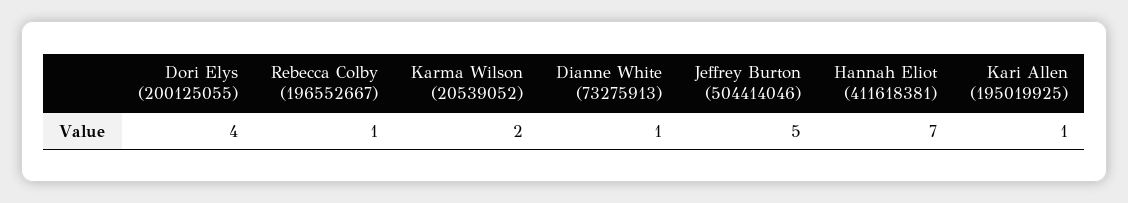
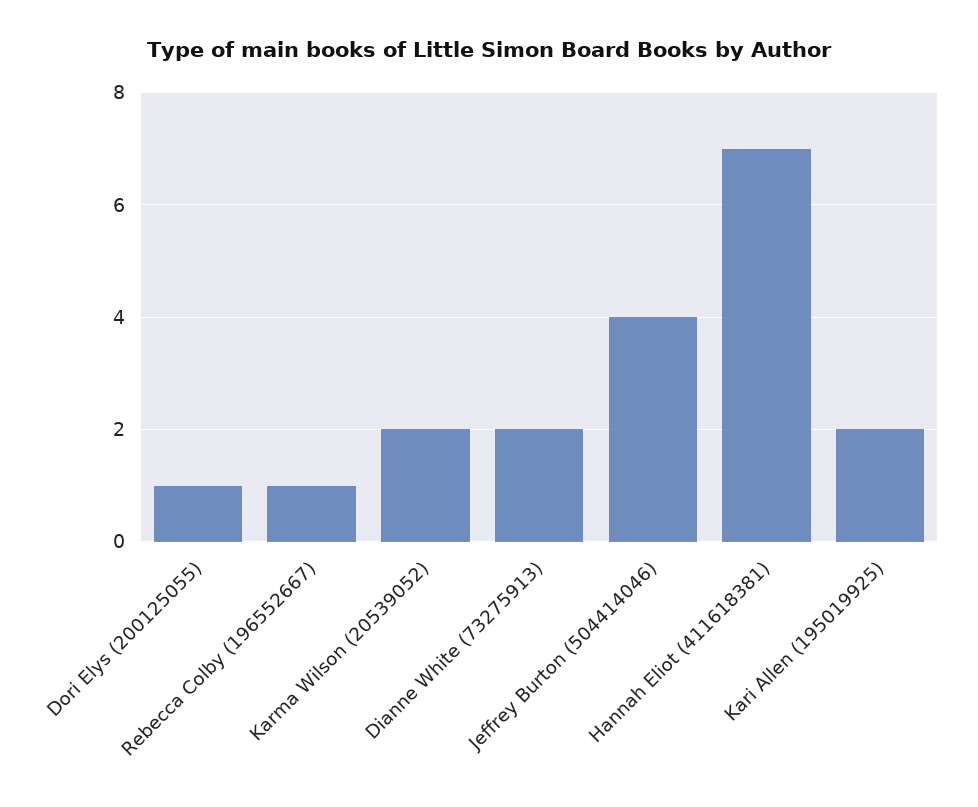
Dori Elys (200125055): 4 -> 1
Dianne White (73275913): 1 -> 2
Jeffrey Burton (504414046): 5 -> 4
Kari Allen (195019925): 1 -> 2

